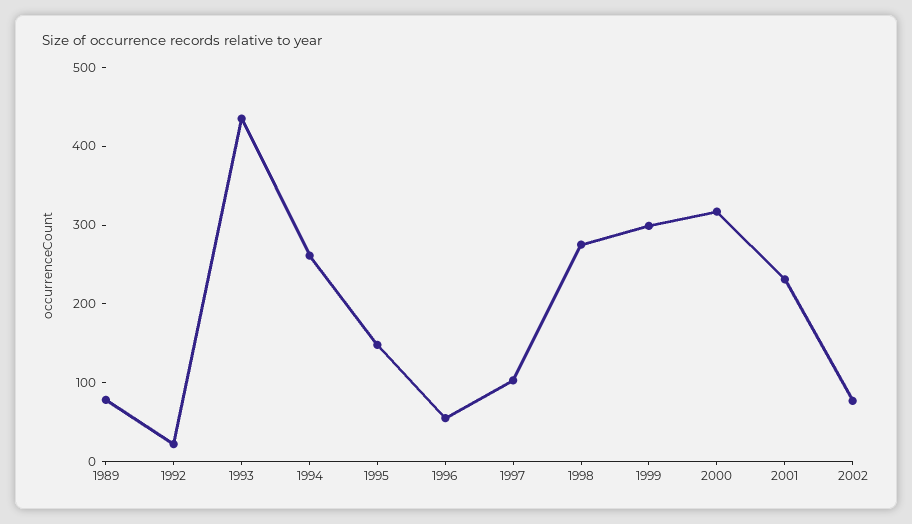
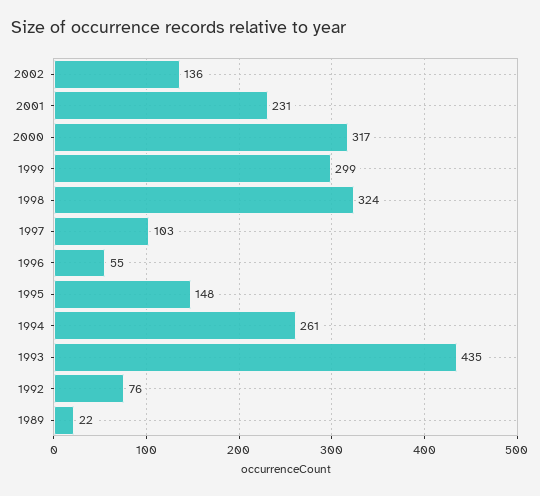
1989: 80 -> 22
1992: 20 -> 76
1998: 280 -> 324
2002: 80 -> 136

